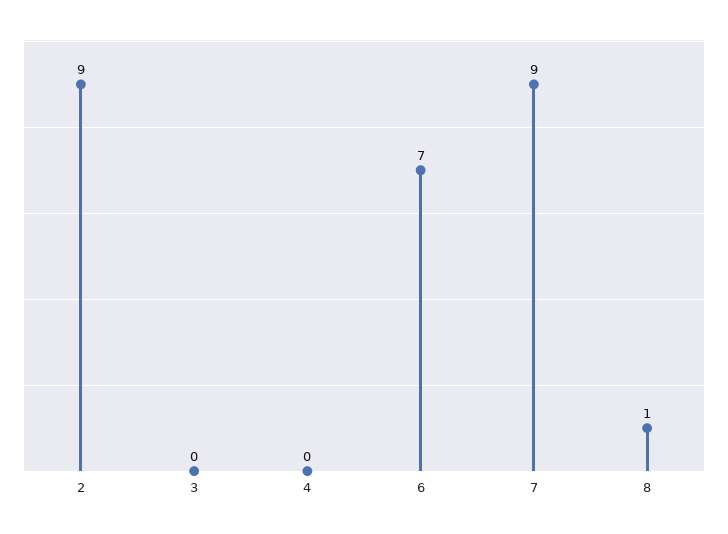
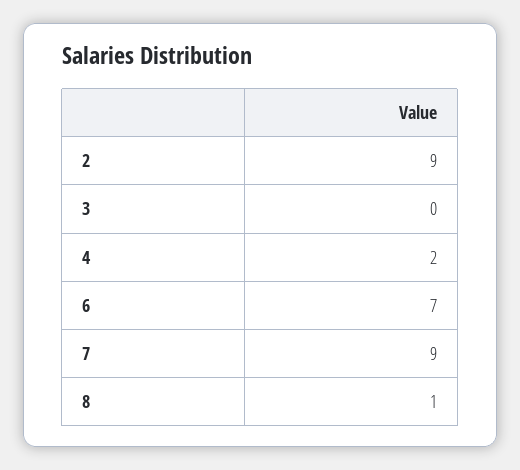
4: 0 -> 2

